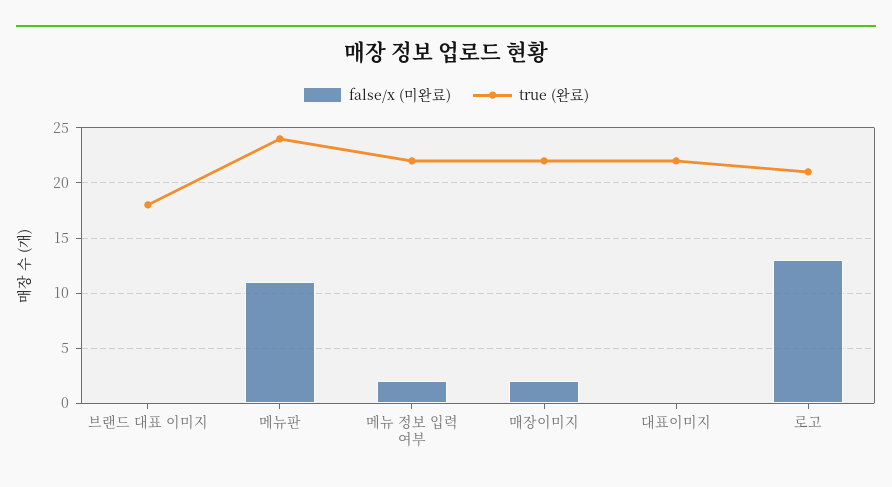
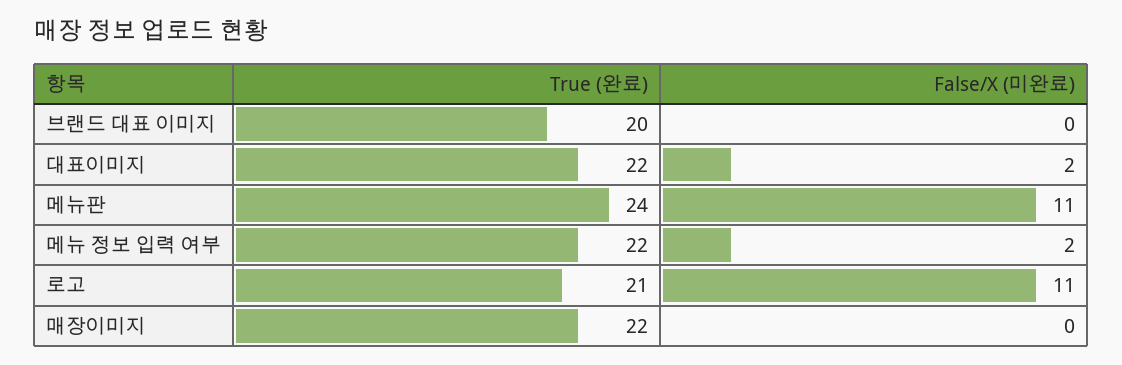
true (완료), 브랜드 대표 이미지: 18 -> 20
false/x (미완료), 매장이미지: 2 -> 0
false/x (미완료), 대표이미지: 0 -> 2
false/x (미완료), 로고: 13 -> 11

